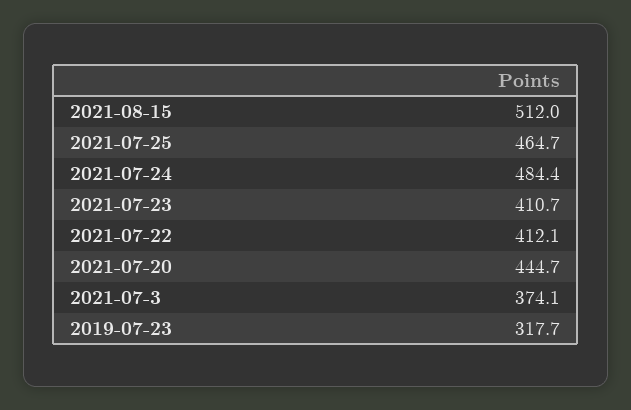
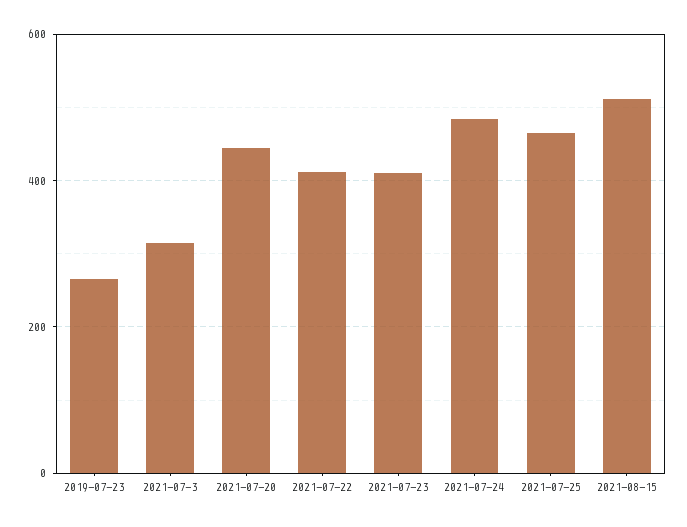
2021-07-3: 374.1 -> 320
2019-07-23: 317.7 -> 260

